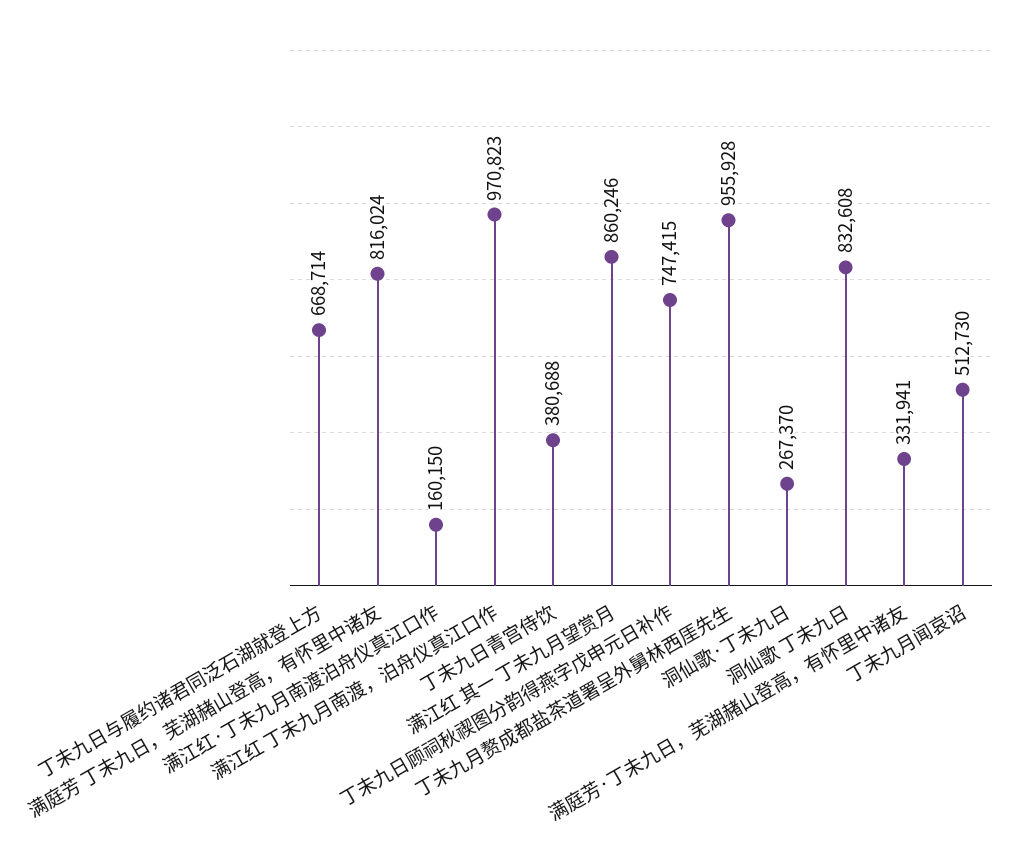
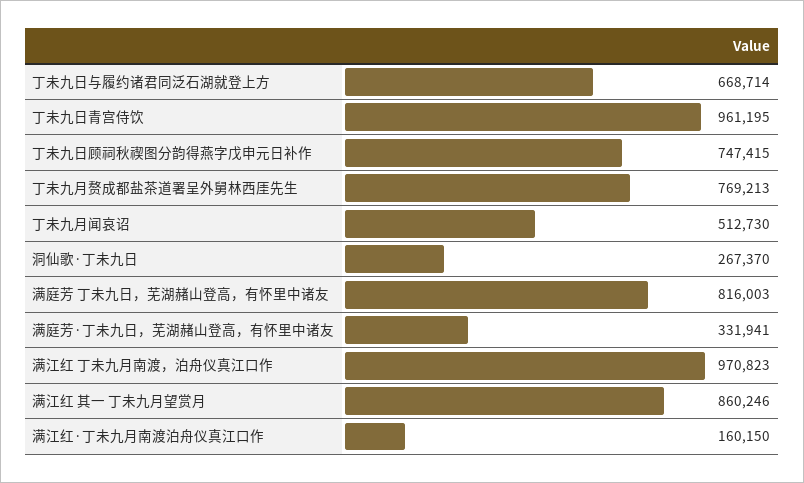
满庭芳 丁未九日，芜湖赭山登高，有怀里中诸友: 816024 -> 816003
丁未九日青宫侍饮: 380688 -> 961195
丁未九月赘成都盐茶道署呈外舅林西厓先生: 955928 -> 769213
洞仙歌 丁未九日: 832608 -> none

